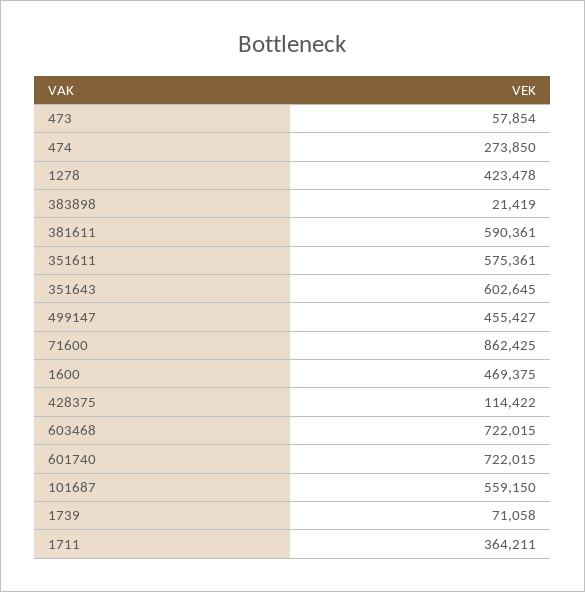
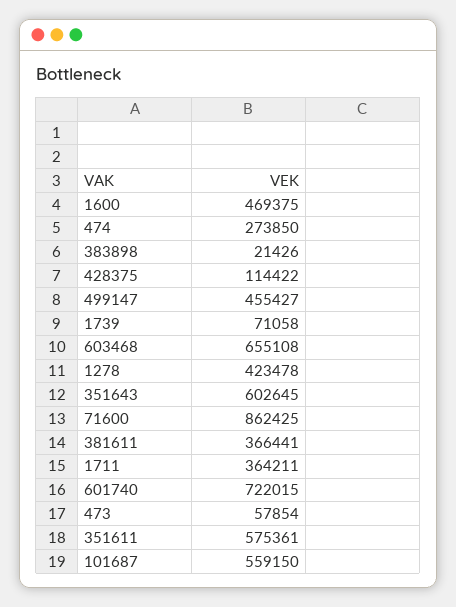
383898: 21419 -> 21426
381611: 590361 -> 366441
603468: 722015 -> 655108

